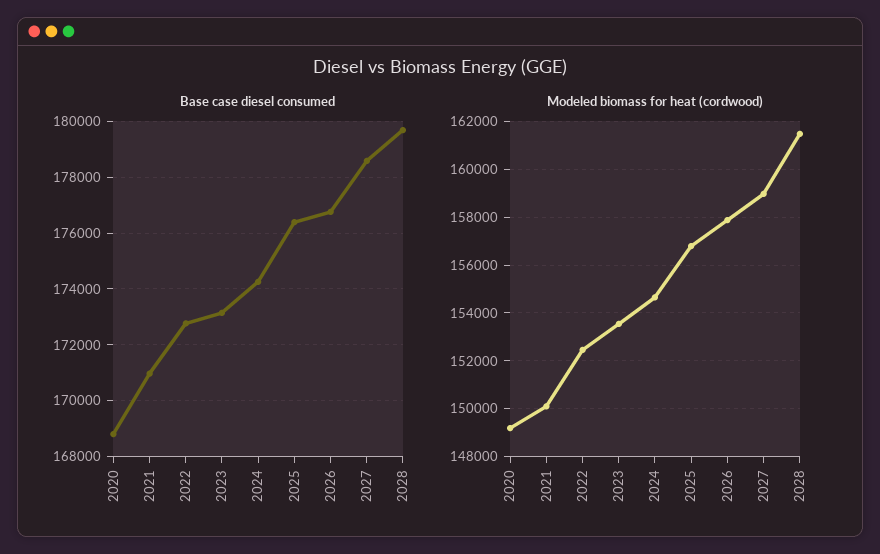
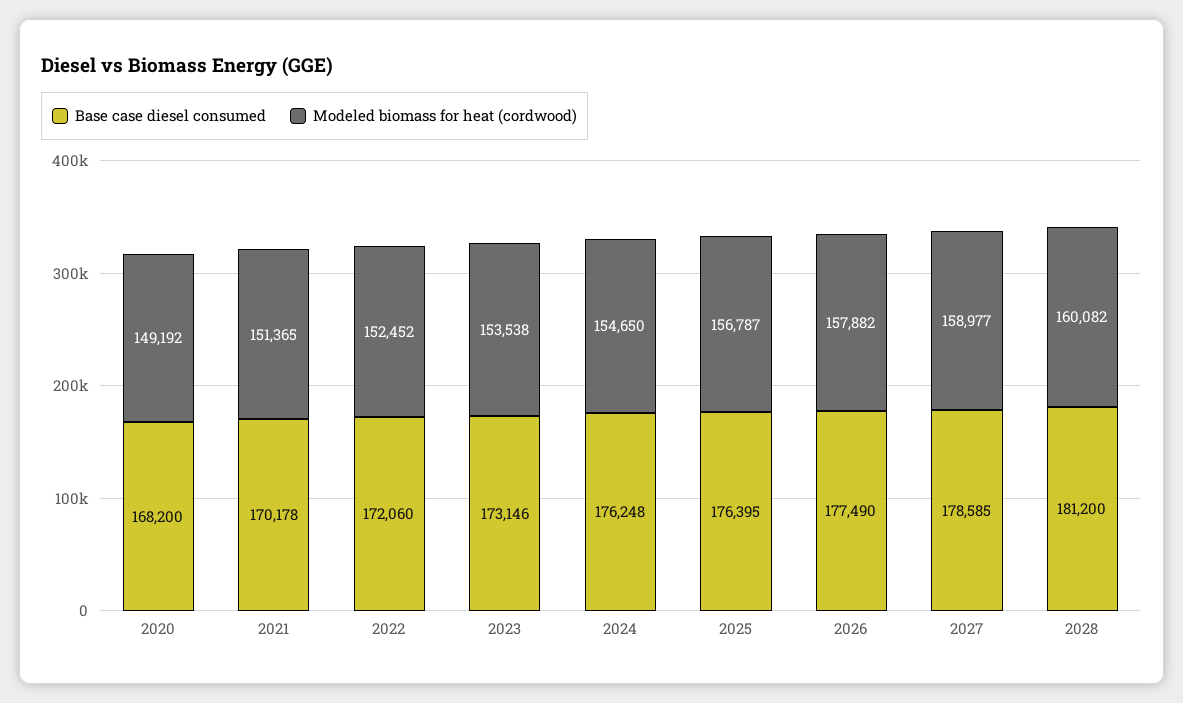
Base case diesel consumed, 2020: 168750 -> 168200
Base case diesel consumed, 2021: 171000 -> 170178
Base case diesel consumed, 2022: 172750 -> 172060
Base case diesel consumed, 2024: 174250 -> 176248
Base case diesel consumed, 2026: 176750 -> 177490
Base case diesel consumed, 2028: 179750 -> 181200
Modeled biomass for heat (cordwood), 2021: 150000 -> 151365
Modeled biomass for heat (cordwood), 2028: 161500 -> 160082

